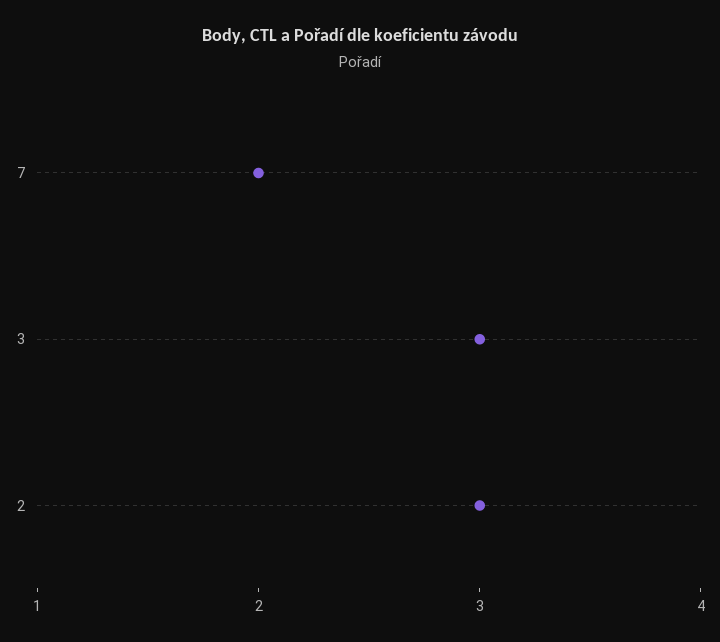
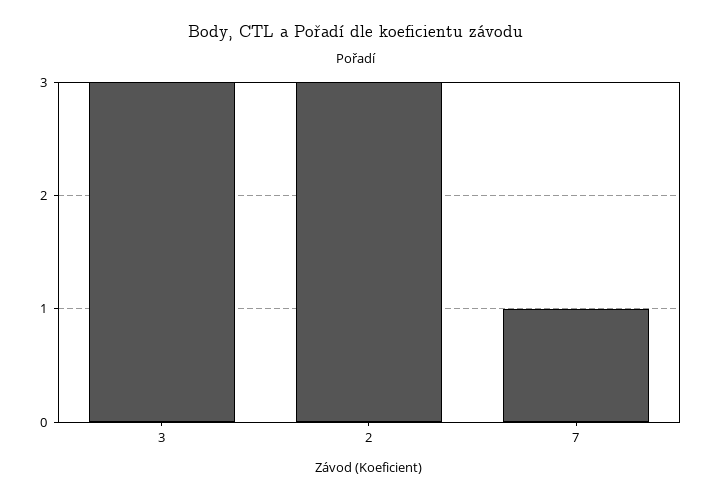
7: 2 -> 1

